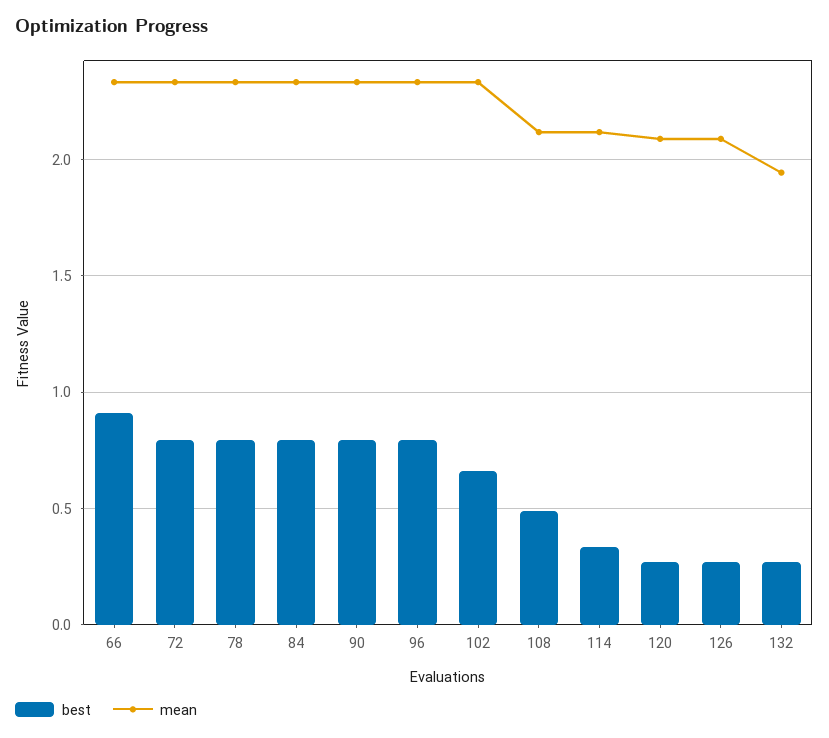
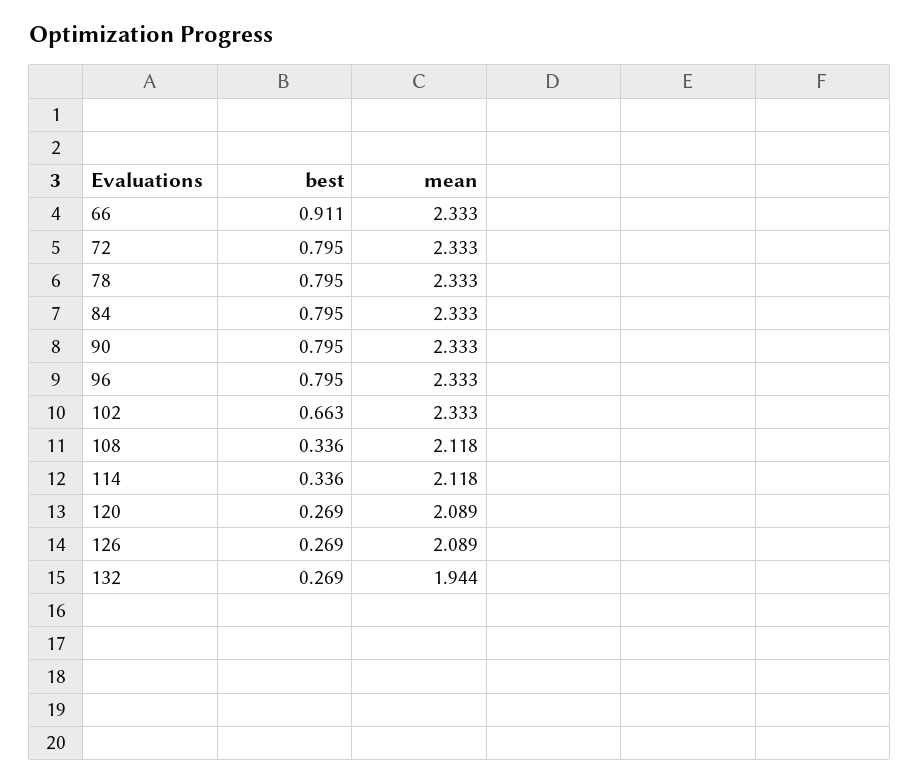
best, 108: 0.5 -> 0.336

